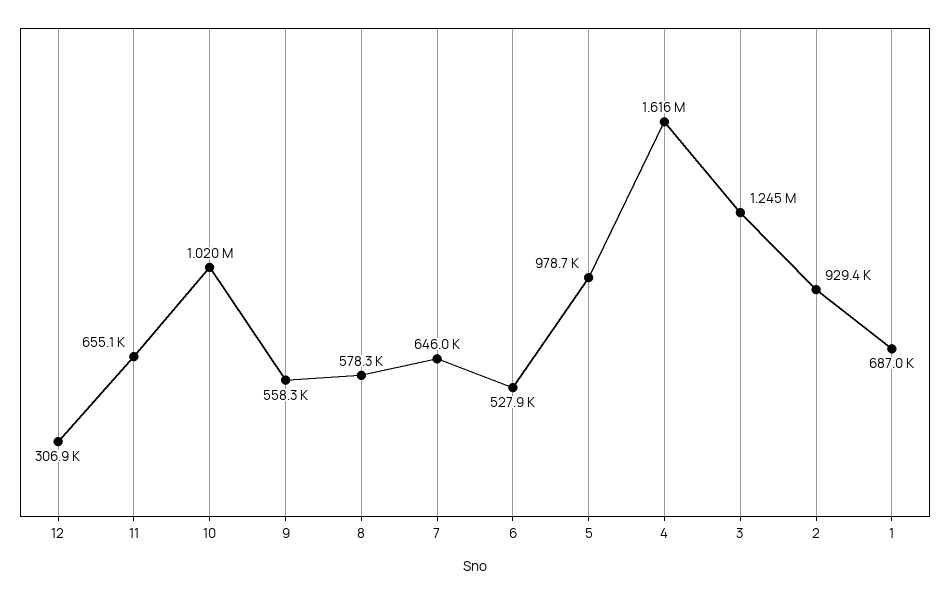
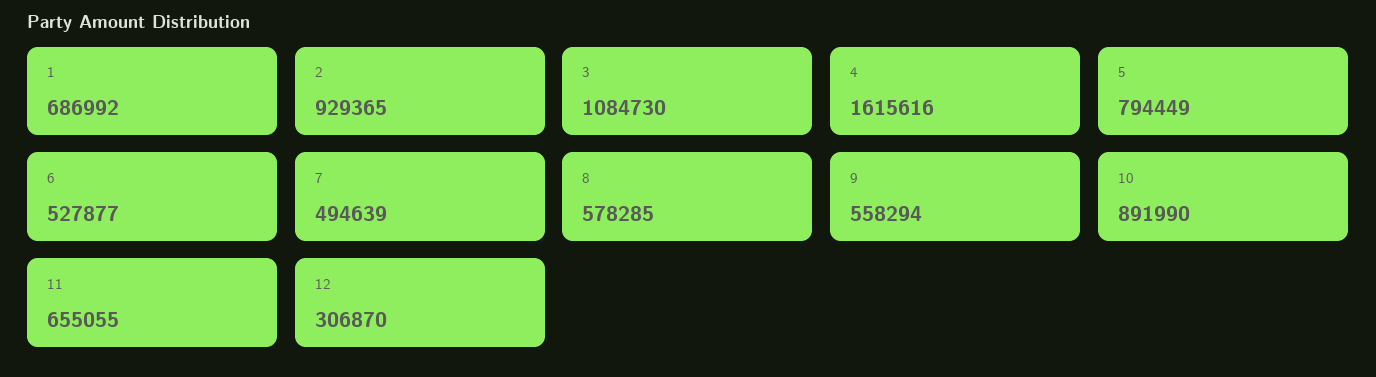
10: 1020000 -> 891990
7: 646000 -> 494639
5: 978700 -> 794449
3: 1245000 -> 1084730

